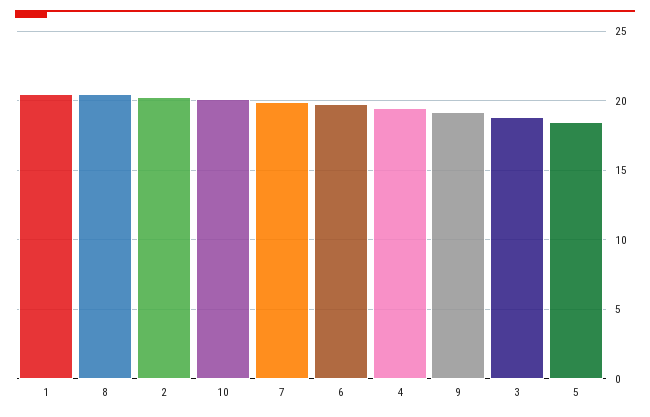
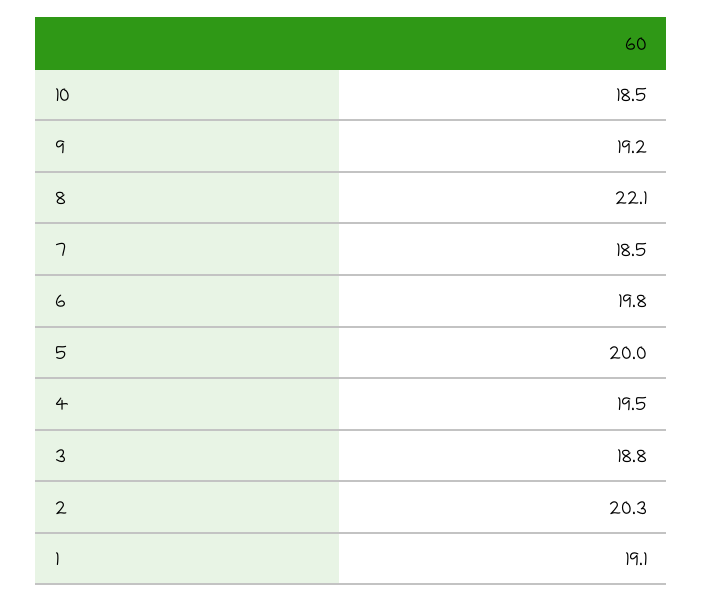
1: 20.5 -> 19.1
8: 20.5 -> 22.1
10: 20 -> 18.5
7: 20 -> 18.5
5: 18.5 -> 20

